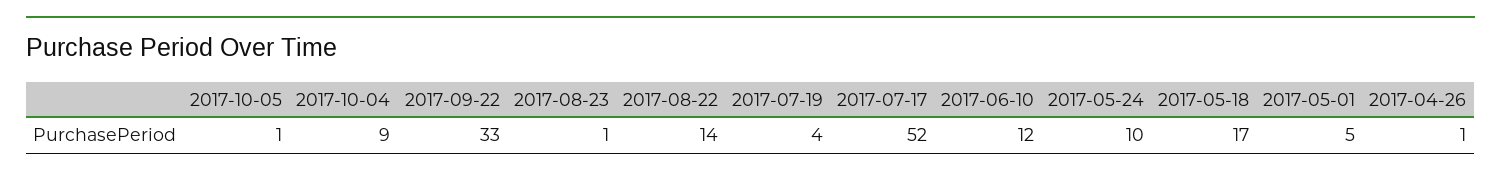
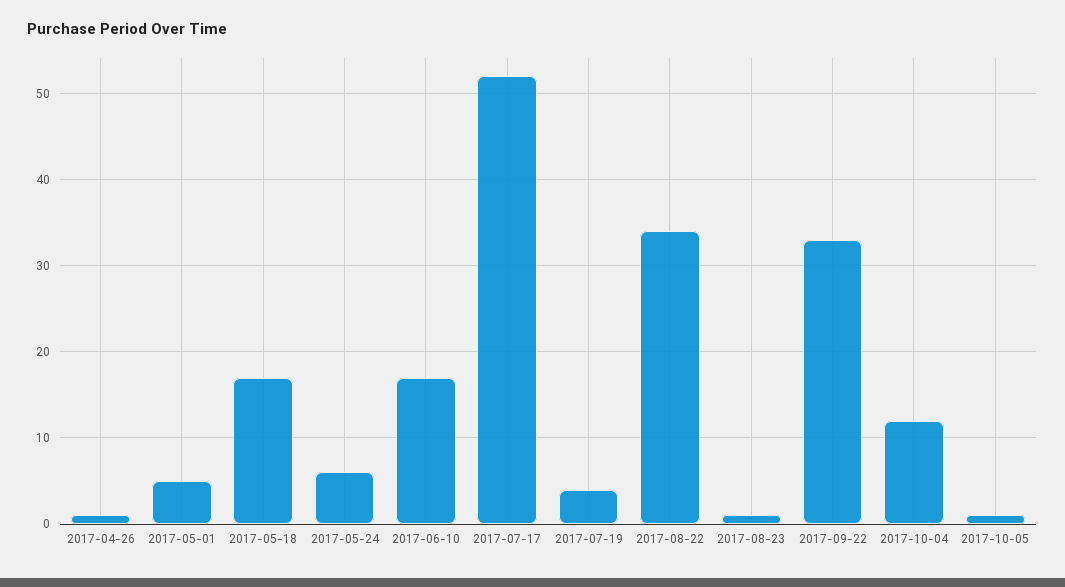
2017-10-04: 9 -> 12
2017-08-22: 14 -> 34
2017-06-10: 12 -> 17
2017-05-24: 10 -> 6

